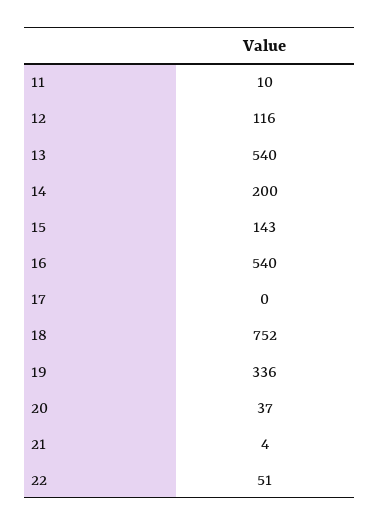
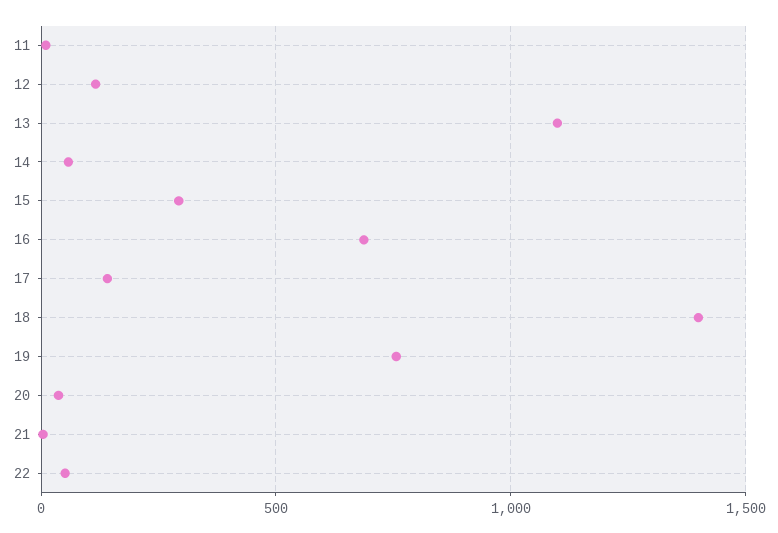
13: 540 -> 1100
14: 200 -> 50
15: 143 -> 300
16: 540 -> 700
17: 0 -> 150
18: 752 -> 1400
19: 336 -> 750

